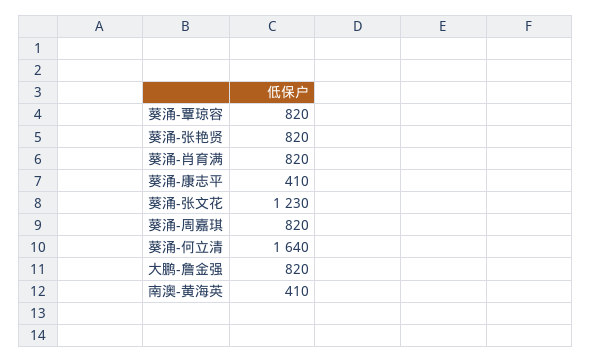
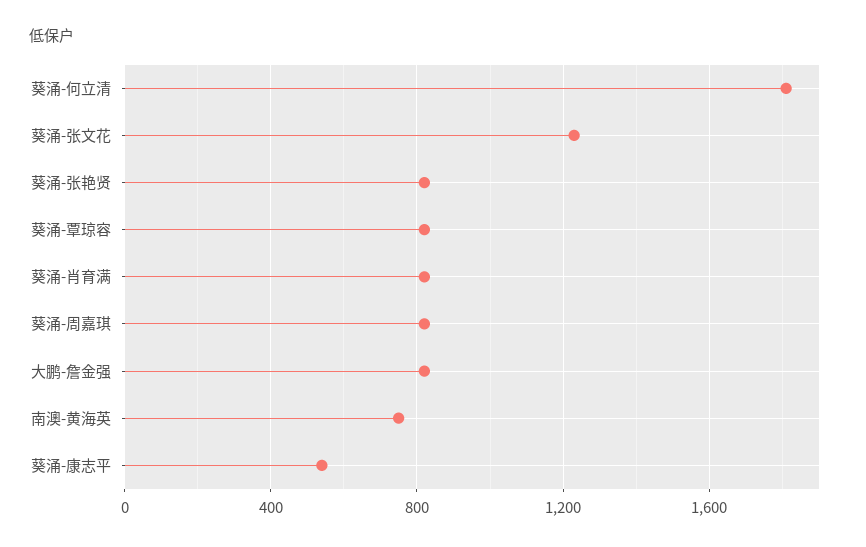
葵涌-康志平: 410 -> 550
葵涌-何立清: 1640 -> 1800
南澳-黄海英: 410 -> 750

